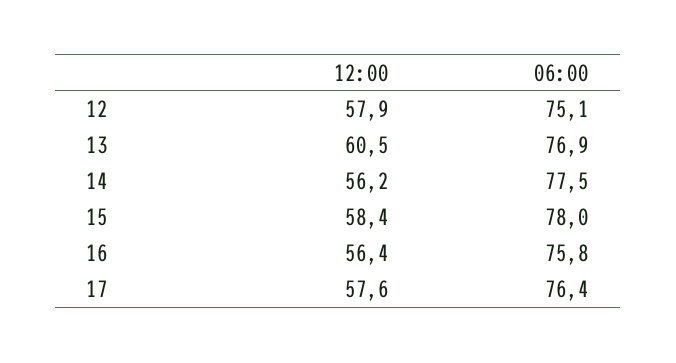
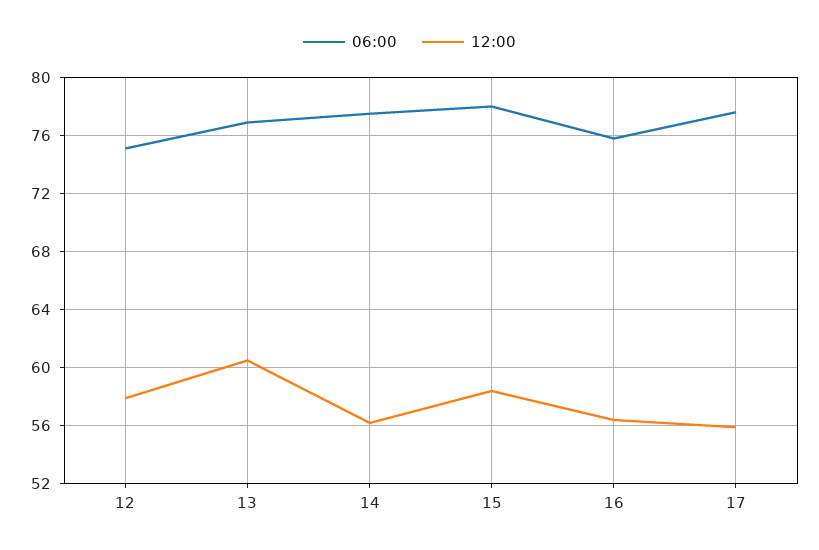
12:00, 17: 57.6 -> 56
06:00, 17: 76.4 -> 77.5

